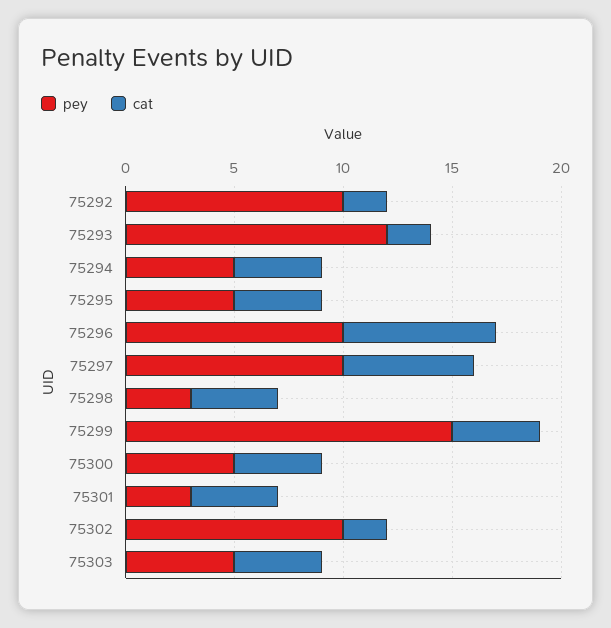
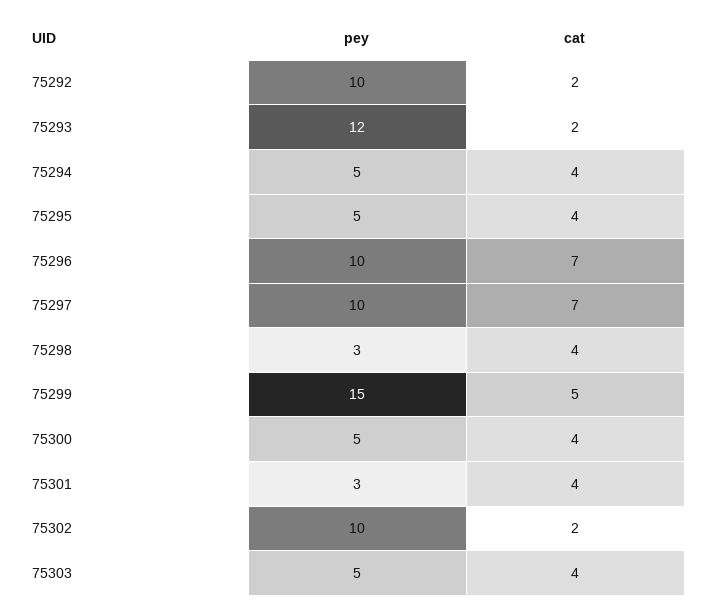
cat, 75297: 6 -> 7
cat, 75299: 4 -> 5

